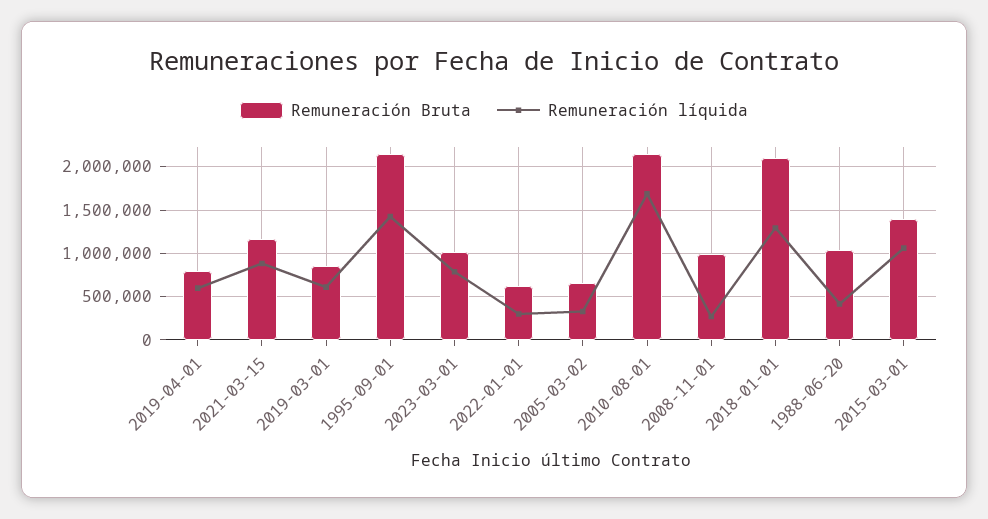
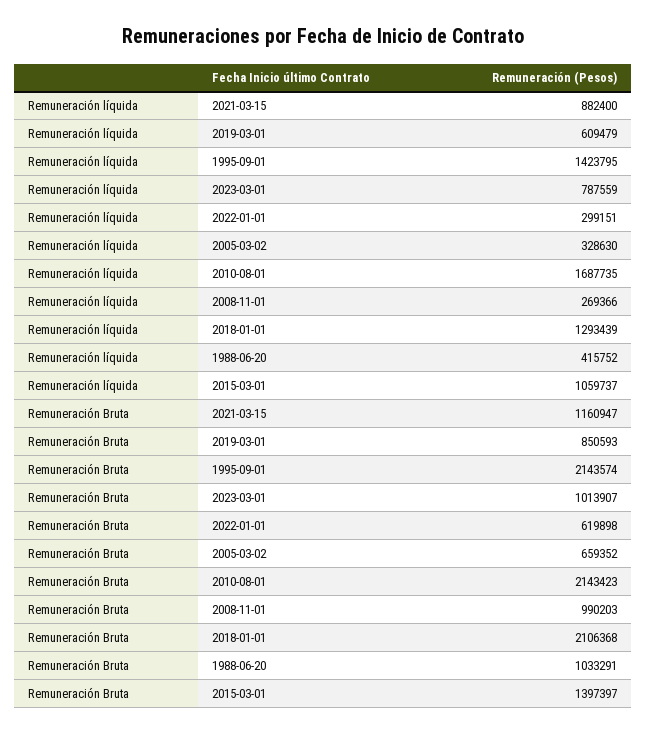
Remuneración Bruta, 2019-04-01: 800000 -> none
Remuneración líquida, 2019-04-01: 600000 -> none

